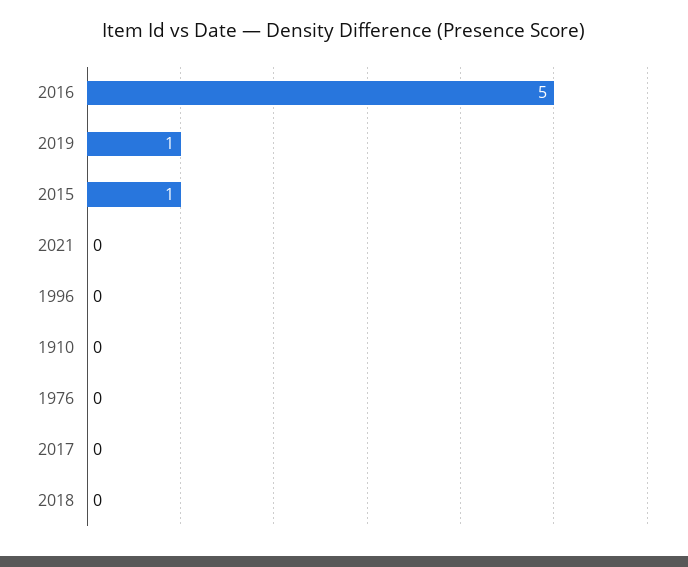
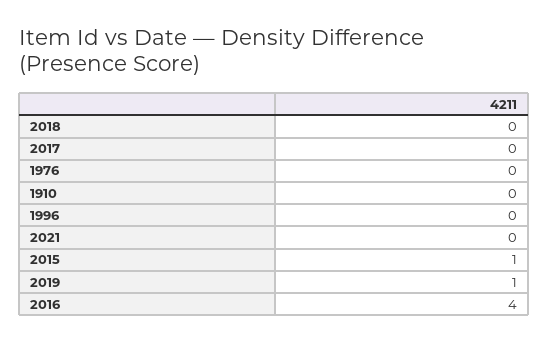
2016: 5 -> 4

